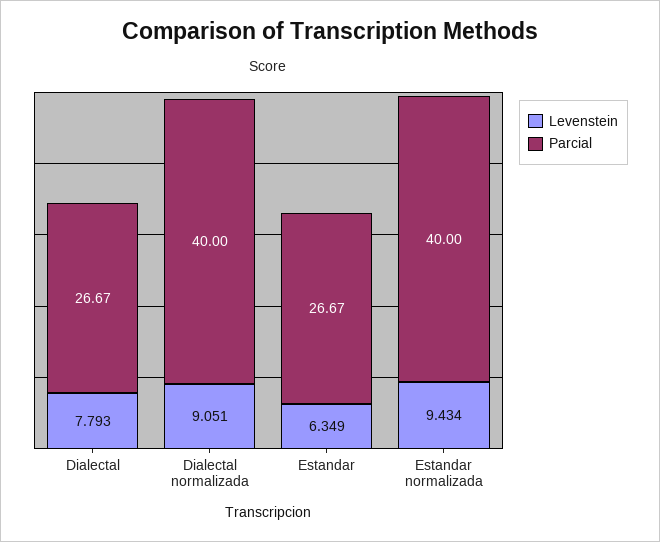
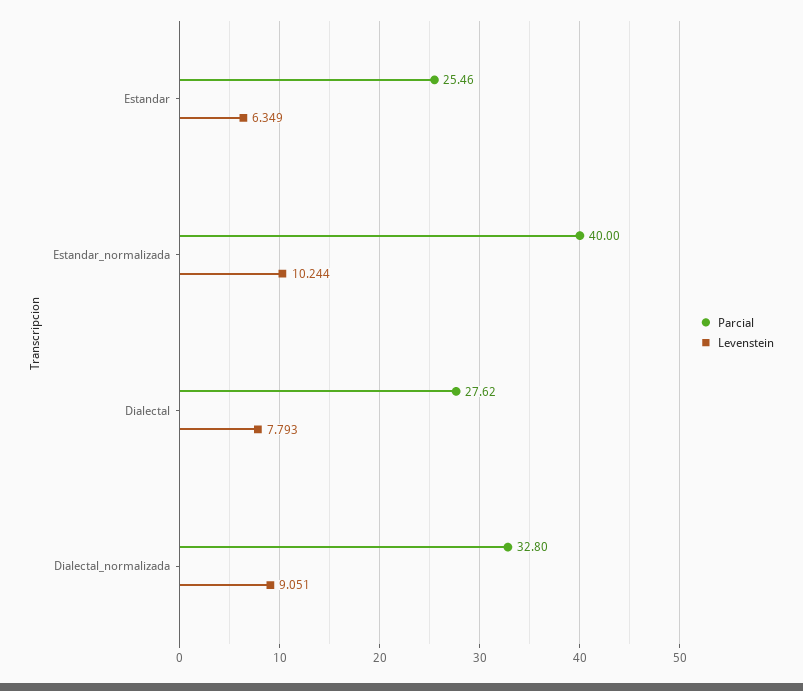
Parcial, Dialectal: 26.67 -> 27.62
Parcial, Dialectal normalizada: 40 -> 32.8
Parcial, Estandar: 26.67 -> 25.46
Levenstein, Estandar normalizada: 9.434 -> 10.244

